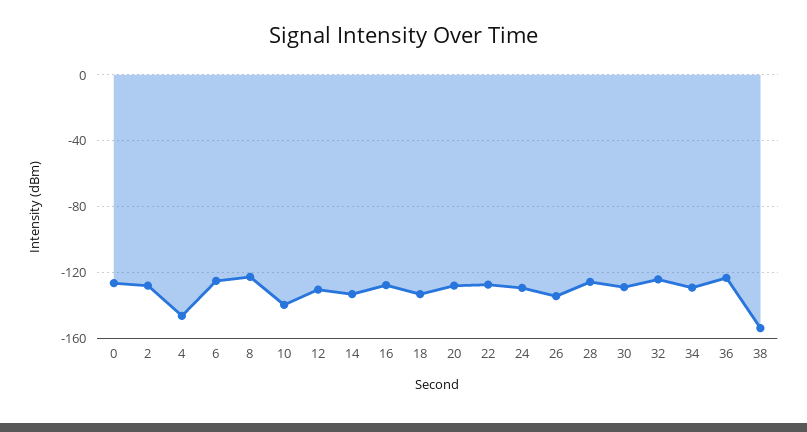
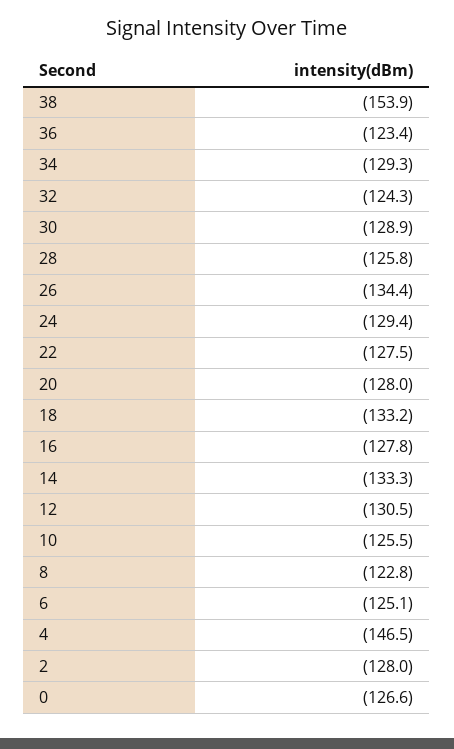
10: -140 -> -125.5

